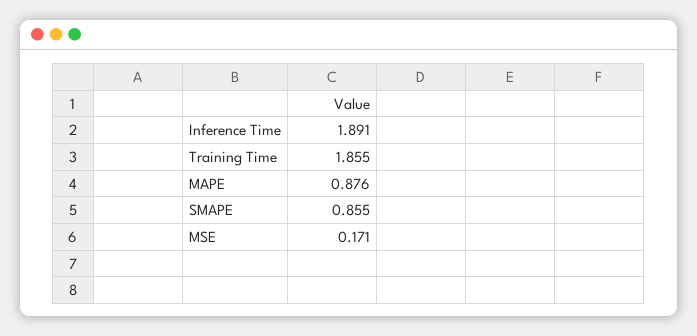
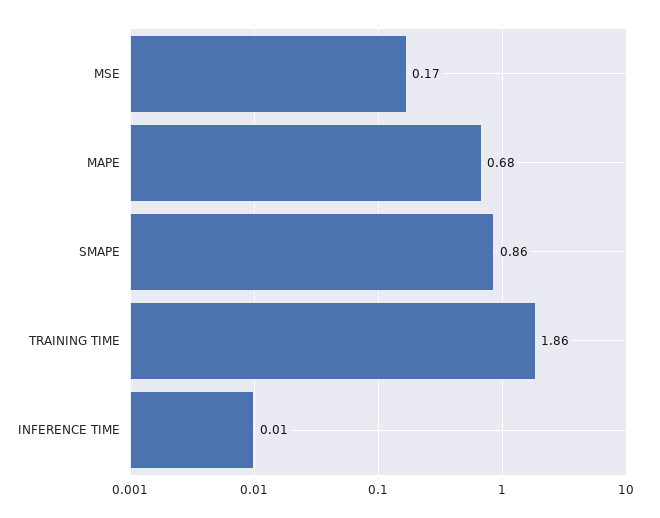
Inference Time: 1.891 -> 0.01
MAPE: 0.876 -> 0.68

